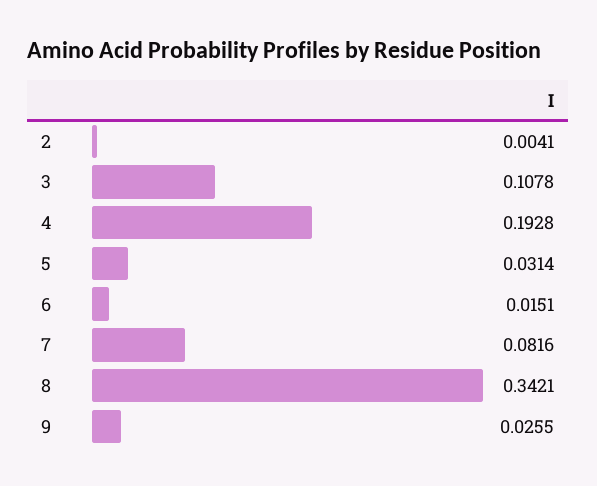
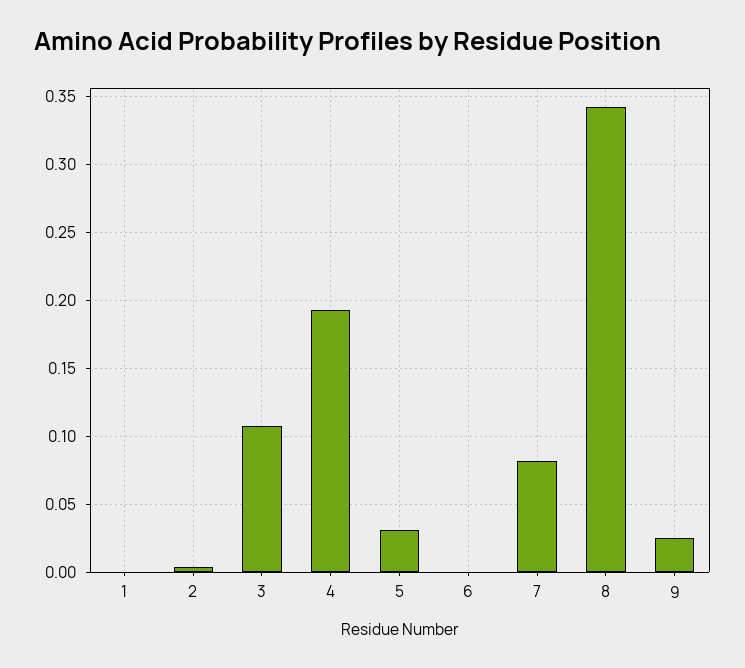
6: 0.0151 -> 0
1: none -> 0

